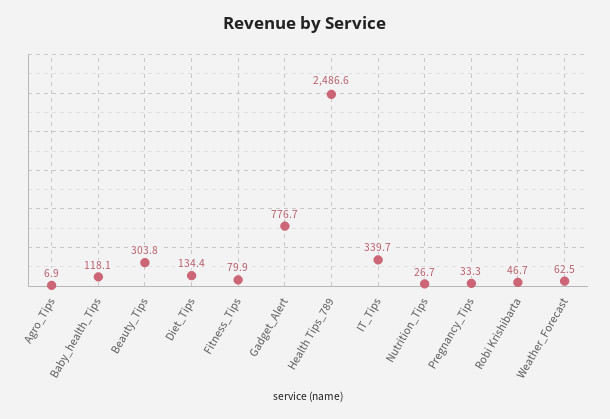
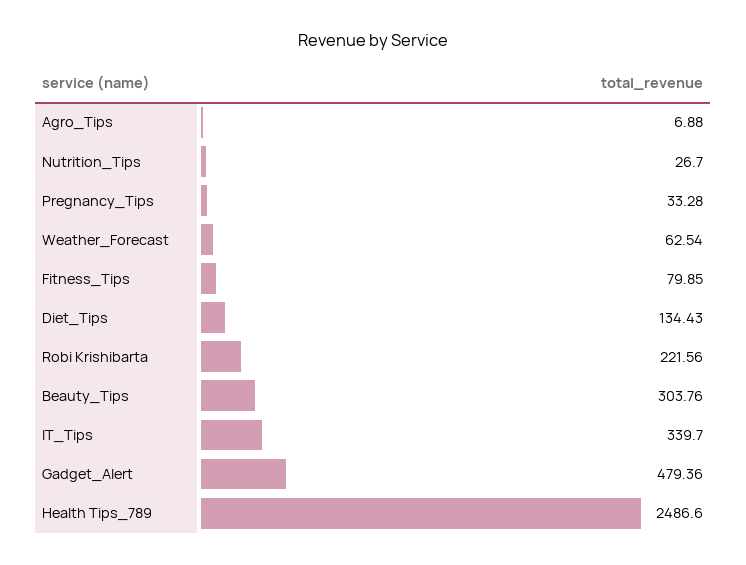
Baby_health_Tips: 118.1 -> none
Gadget_Alert: 776.7 -> 479.36
Robi Krishibarta: 46.7 -> 221.56

